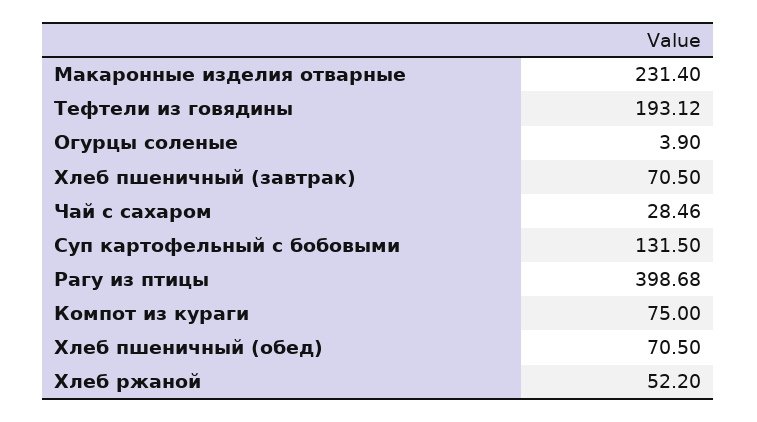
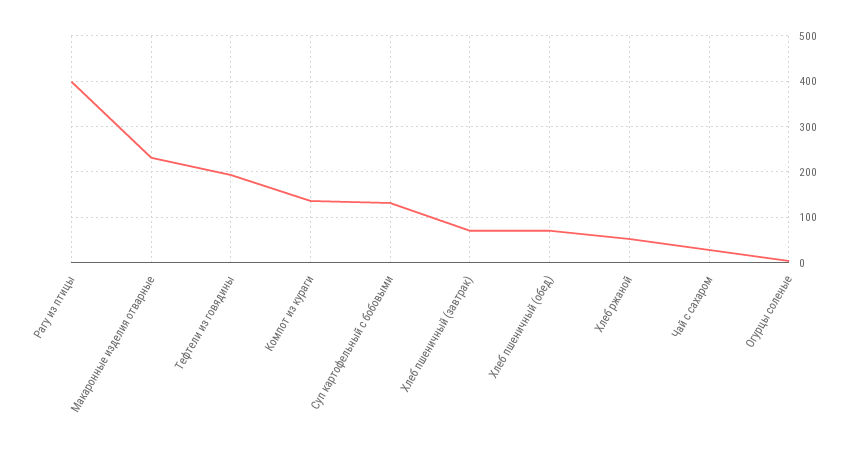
Компот из кураги: 75 -> 140

